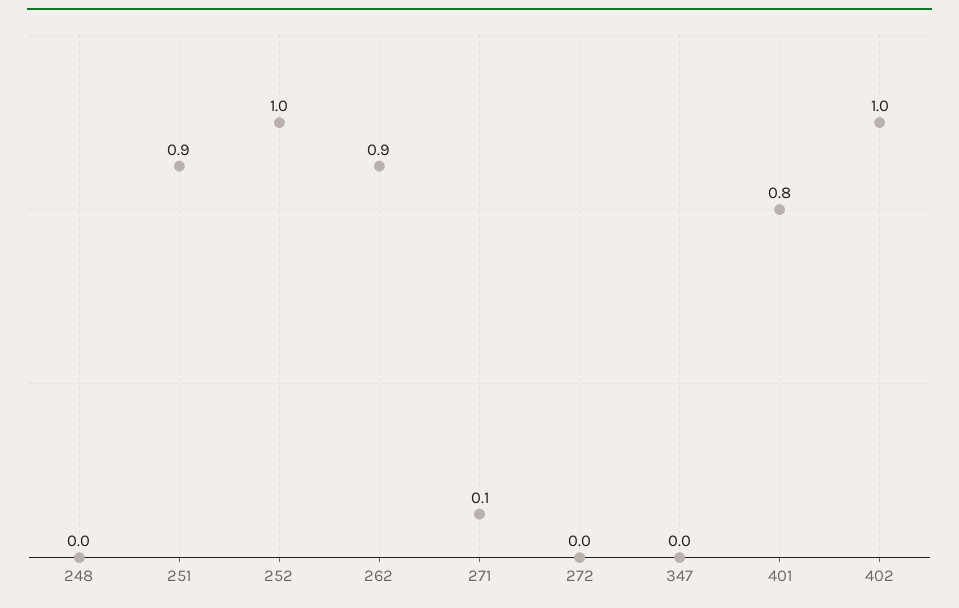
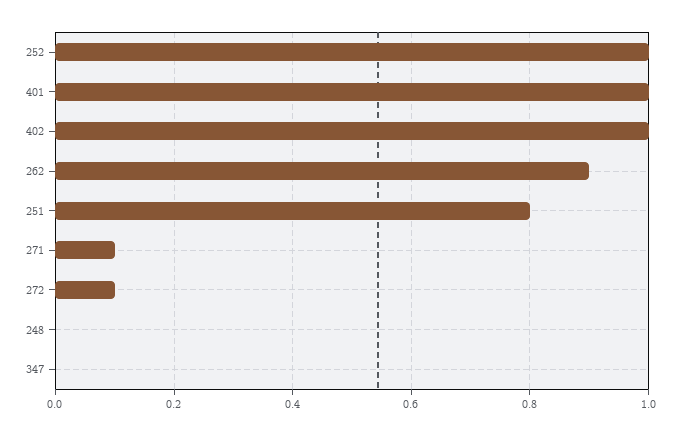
251: 0.9 -> 0.8
272: 0 -> 0.1
401: 0.8 -> 1

